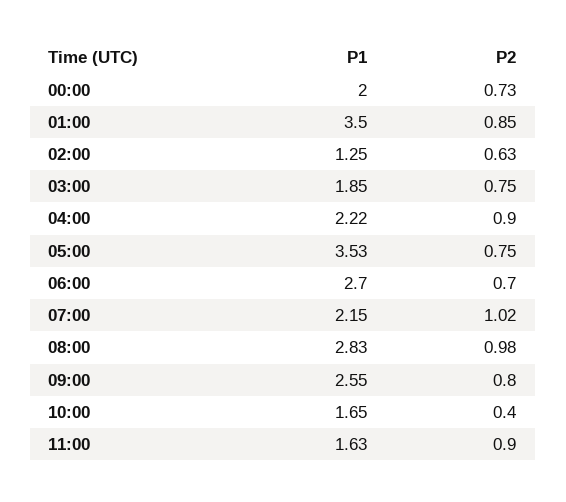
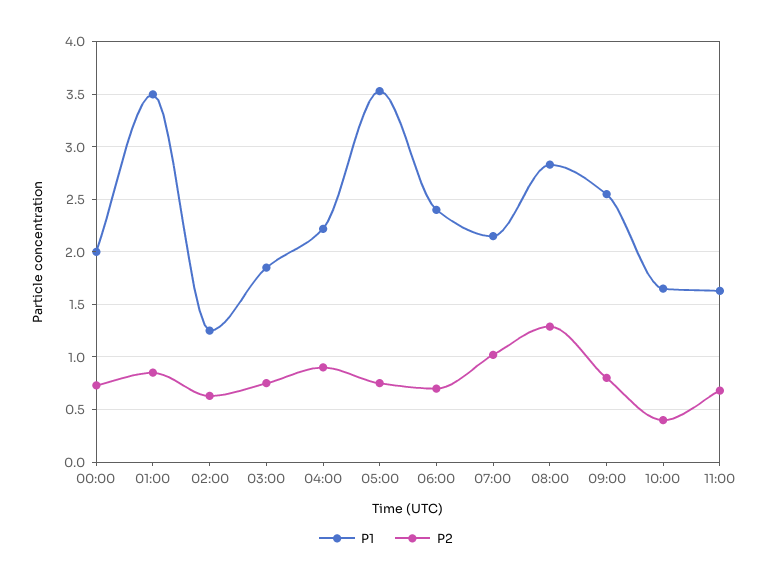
P1, 06:00: 2.7 -> 2.4
P2, 08:00: 0.98 -> 1.3
P2, 11:00: 0.9 -> 0.7

